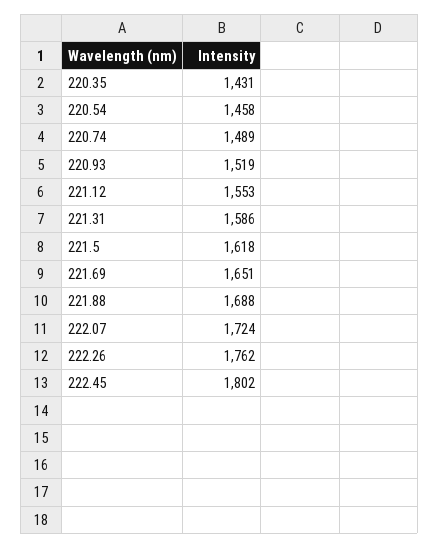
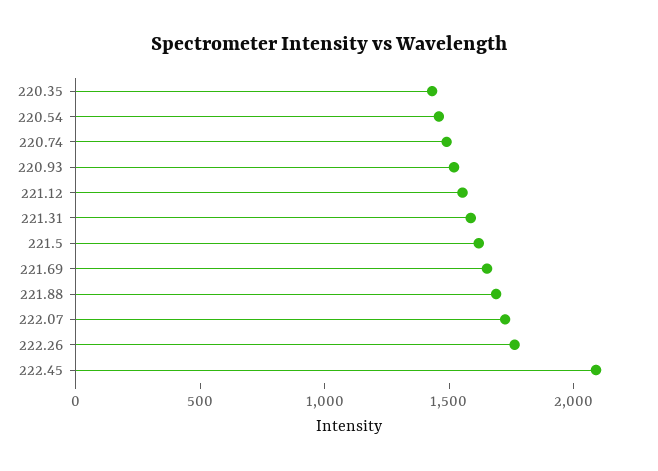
222.45: 1802 -> 2100

